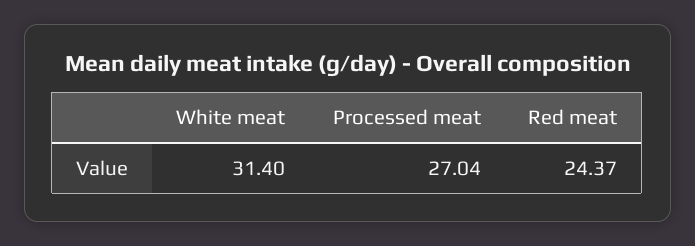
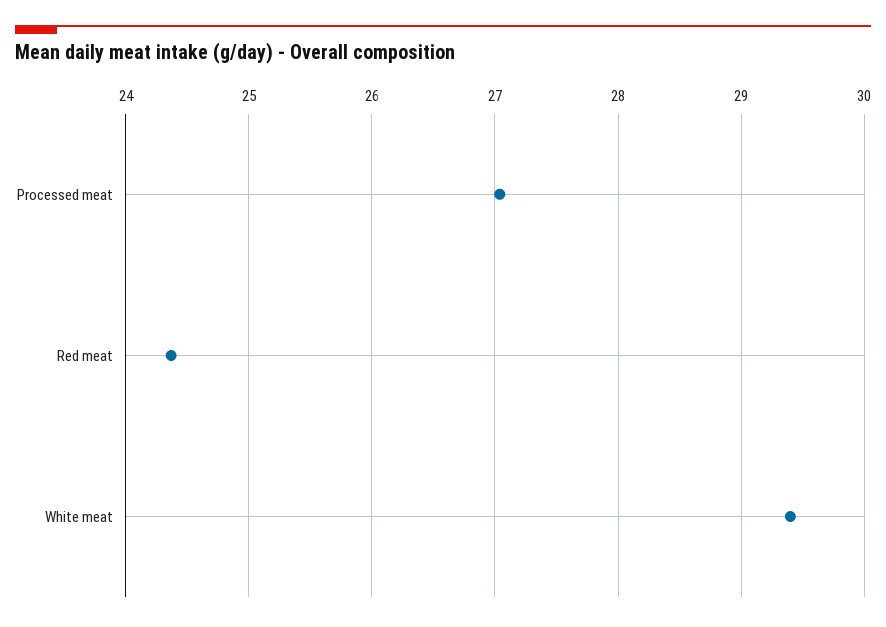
White meat: 31.4 -> 29.4

